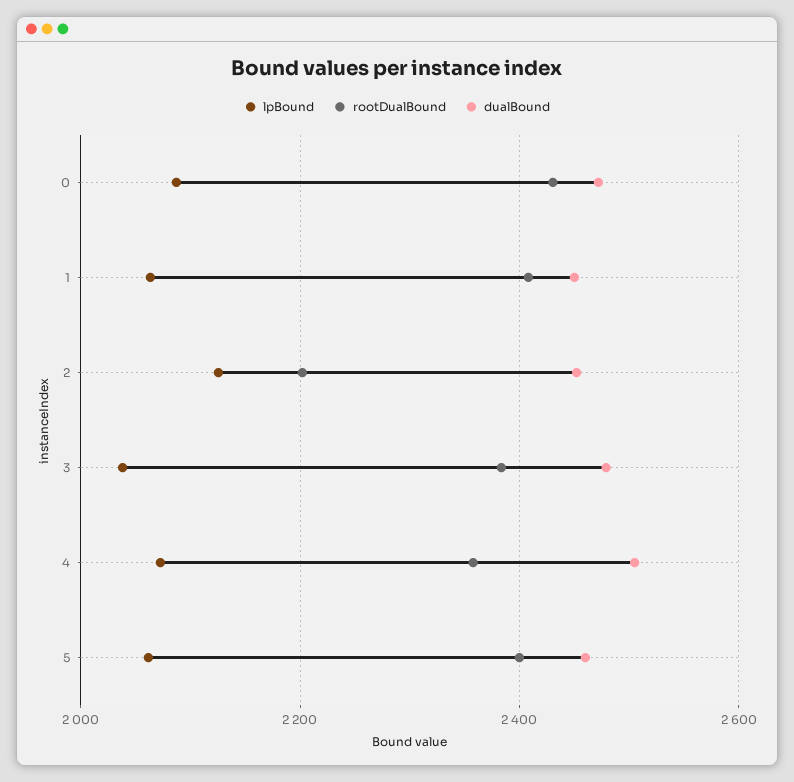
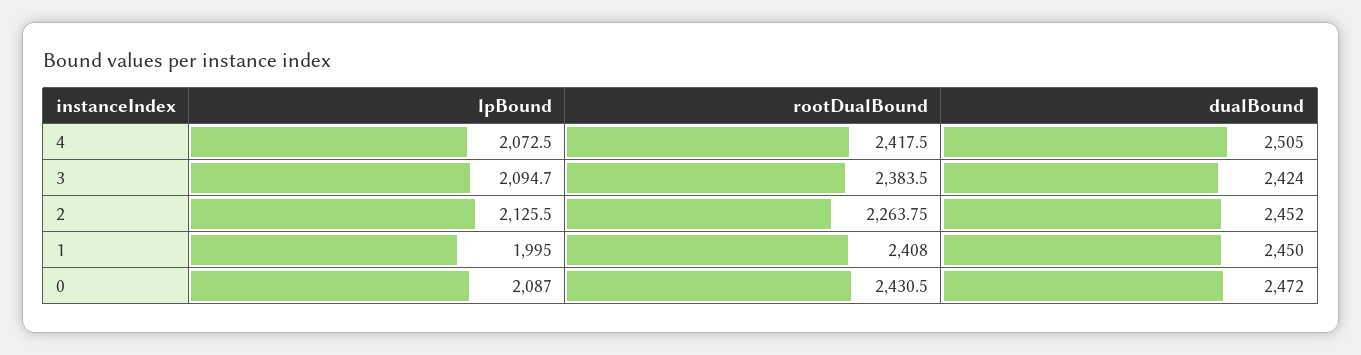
lpBound, 1: 2060 -> 1995
rootDualBound, 2: 2200 -> 2263.75
lpBound, 3: 2040 -> 2094.7
dualBound, 3: 2480 -> 2424
rootDualBound, 4: 2360 -> 2417.5
lpBound, 5: 2060 -> none
rootDualBound, 5: 2400 -> none
dualBound, 5: 2460 -> none

